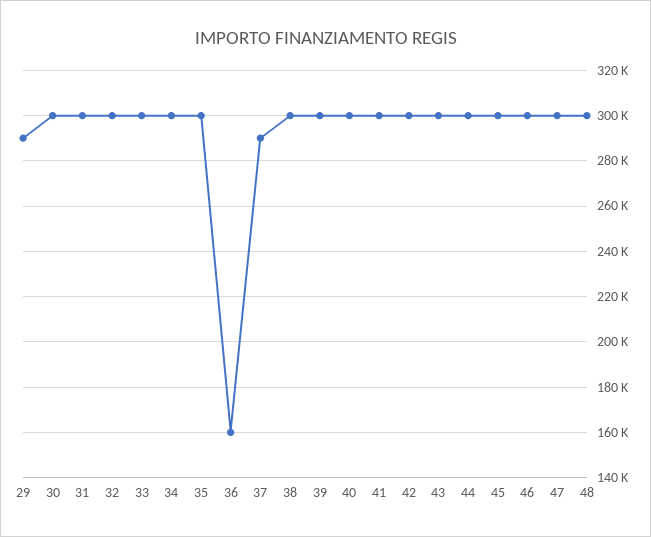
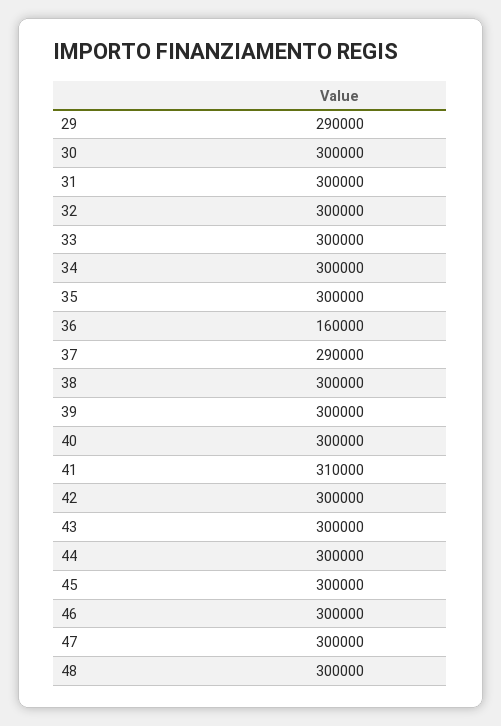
41: 300000 -> 310000

